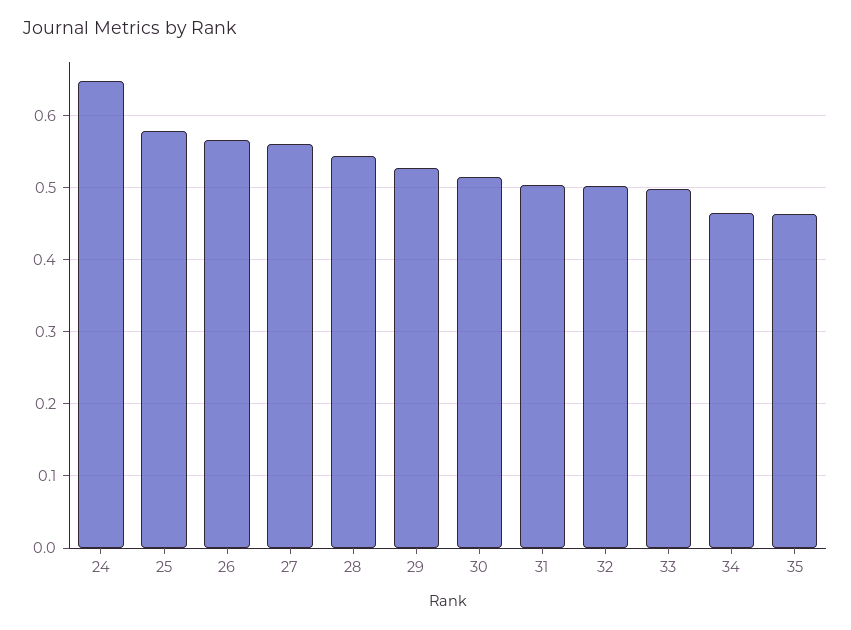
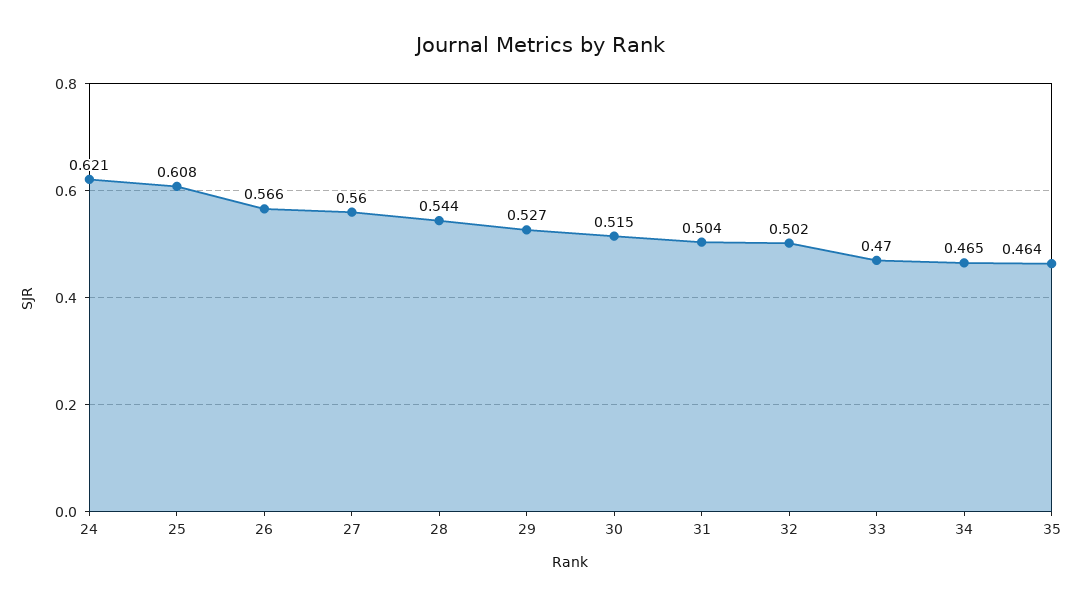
24: 0.65 -> 0.621
25: 0.58 -> 0.608
33: 0.5 -> 0.47

